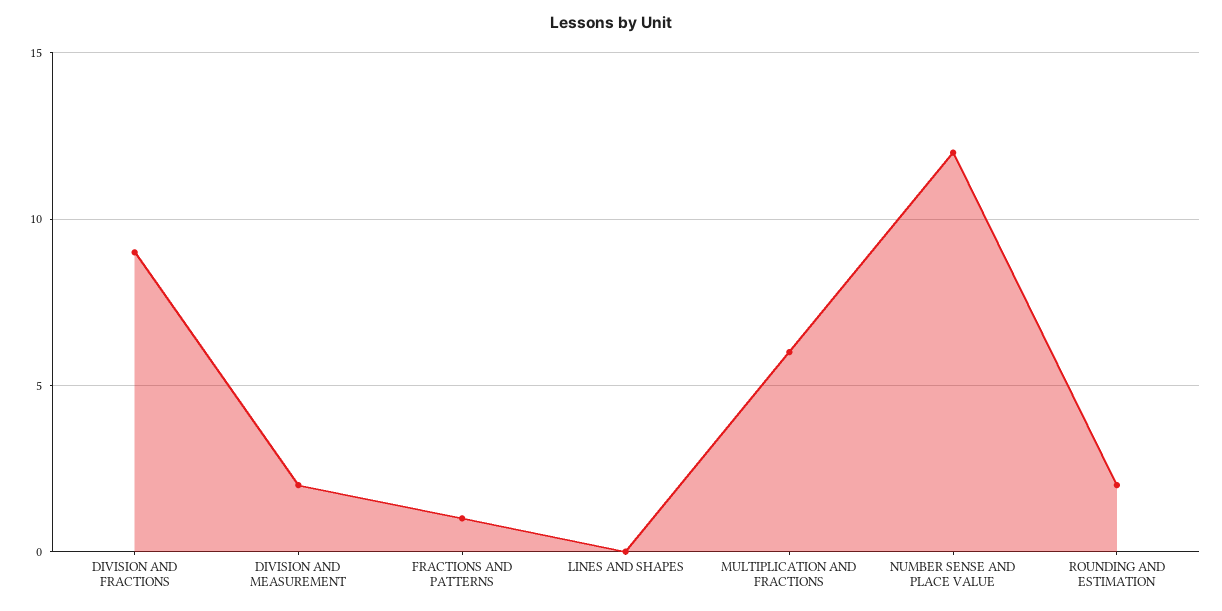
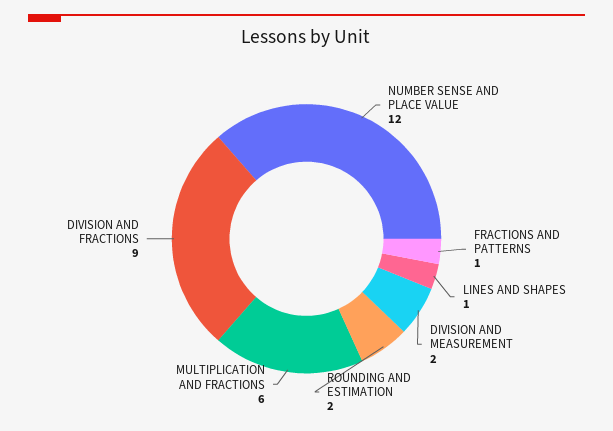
LINES AND SHAPES: 0 -> 1

